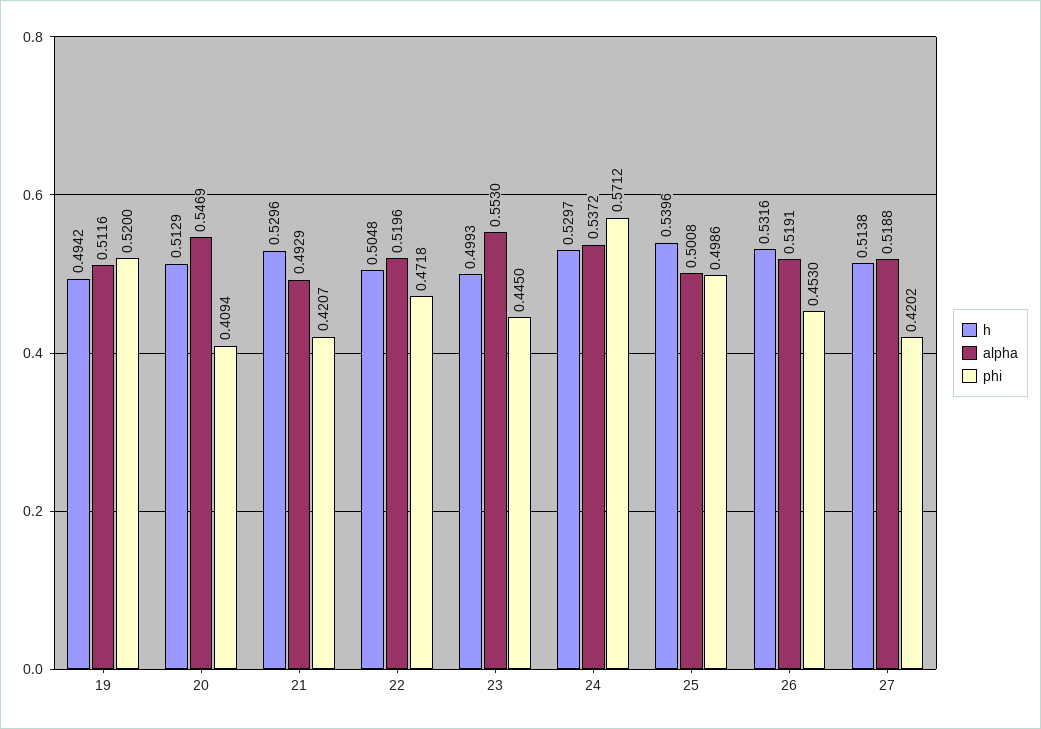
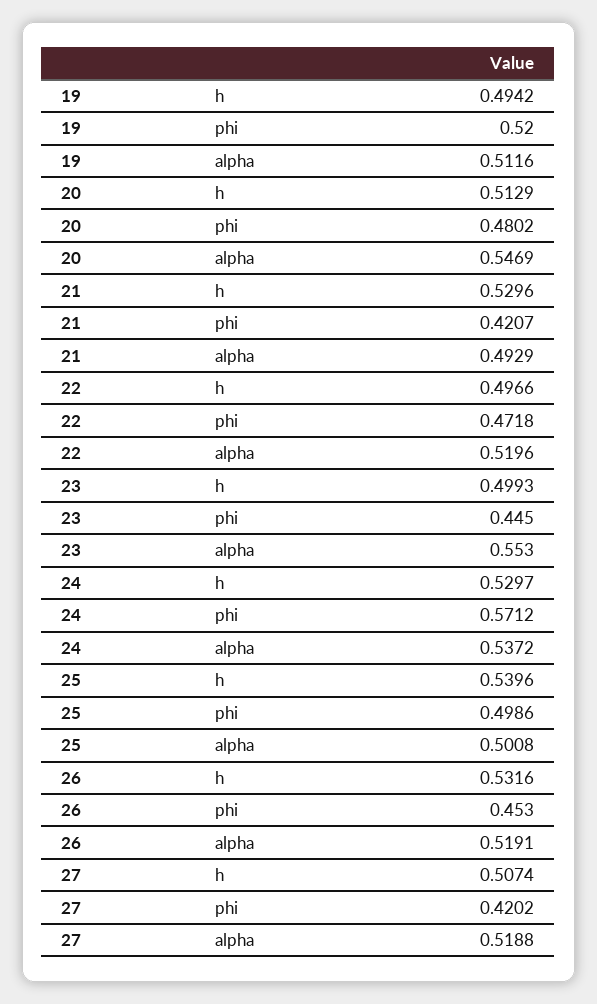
phi, 20: 0.4094 -> 0.4802
h, 22: 0.5048 -> 0.4966
h, 27: 0.5138 -> 0.5074

